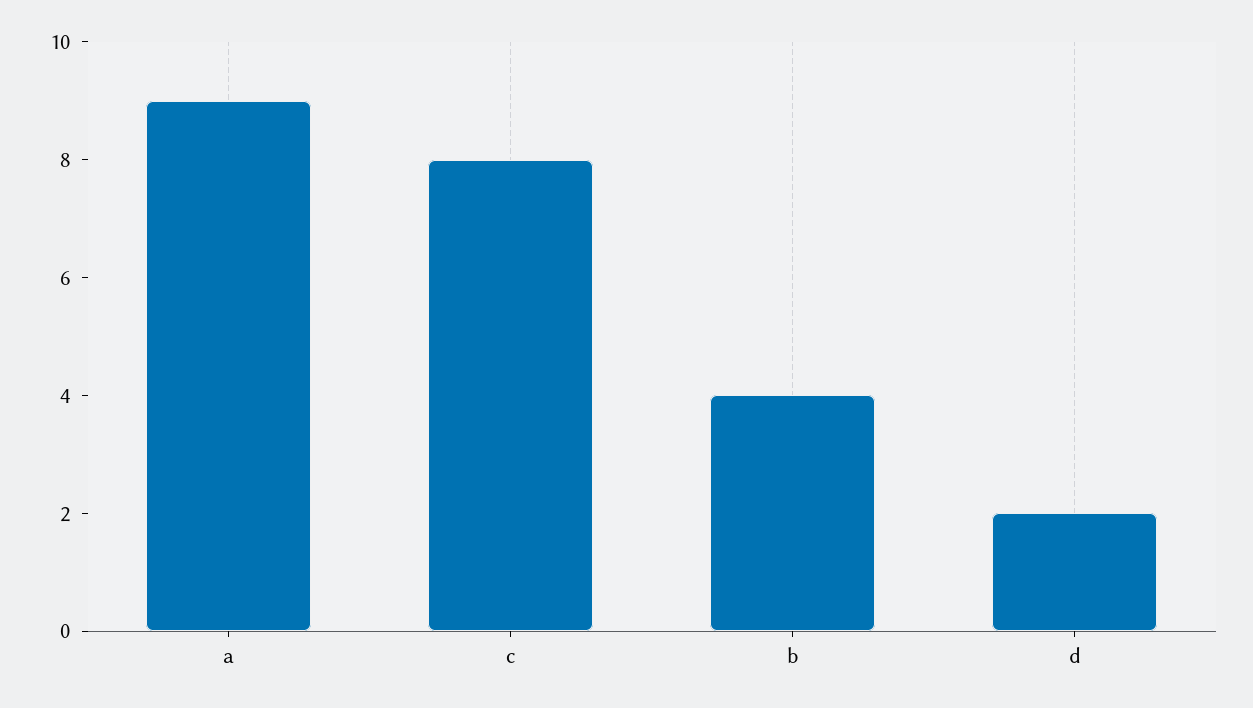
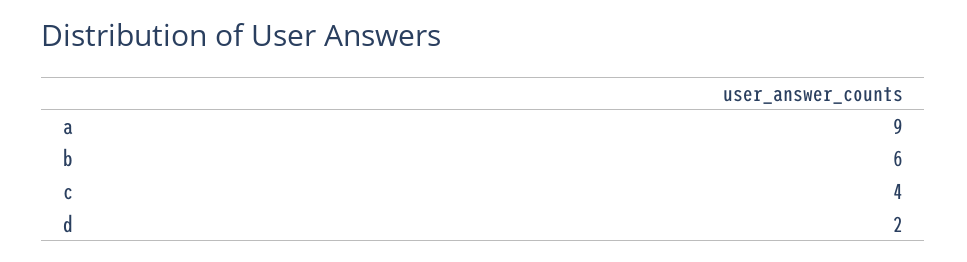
c: 8 -> 4
b: 4 -> 6

